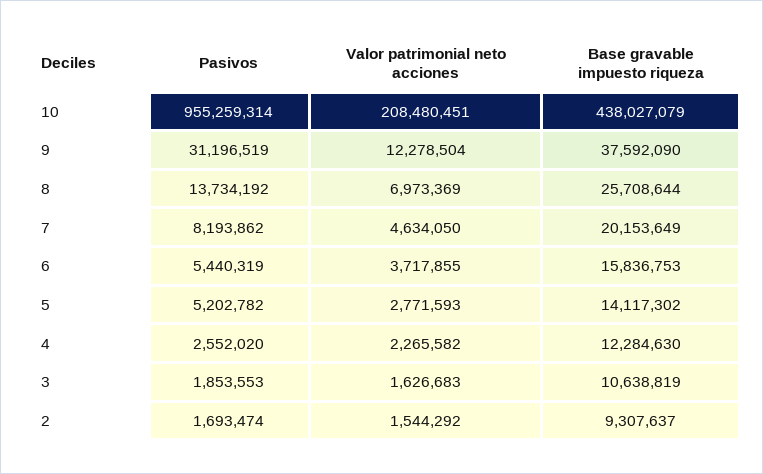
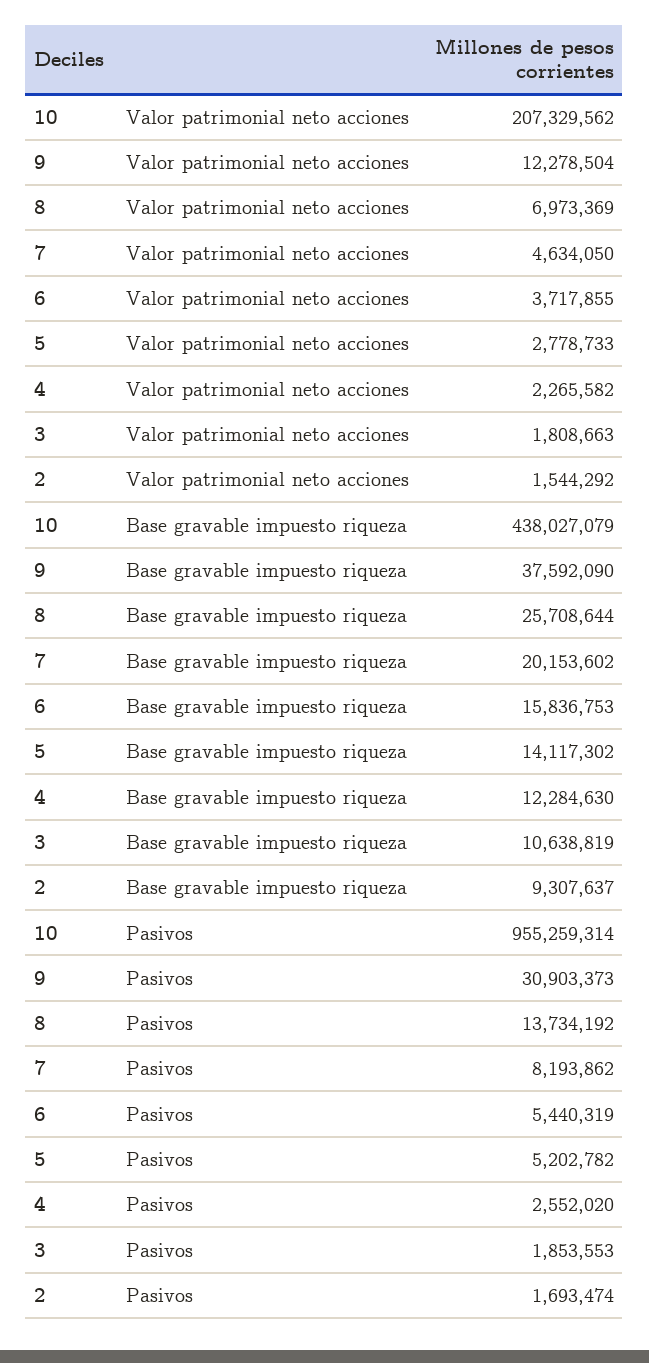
Valor patrimonial neto acciones, 10: 208480451 -> 207329562
Pasivos, 9: 31196519 -> 30903373
Base gravable impuesto riqueza, 7: 20153649 -> 20153602
Valor patrimonial neto acciones, 5: 2771593 -> 2778733
Valor patrimonial neto acciones, 3: 1626683 -> 1808663

